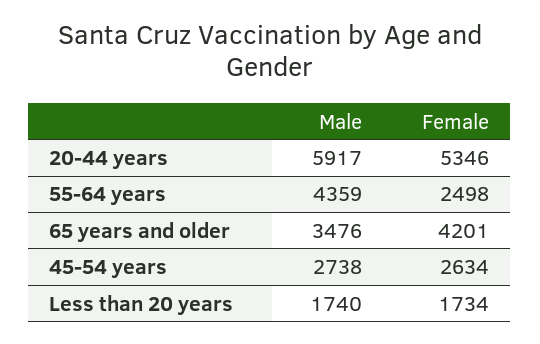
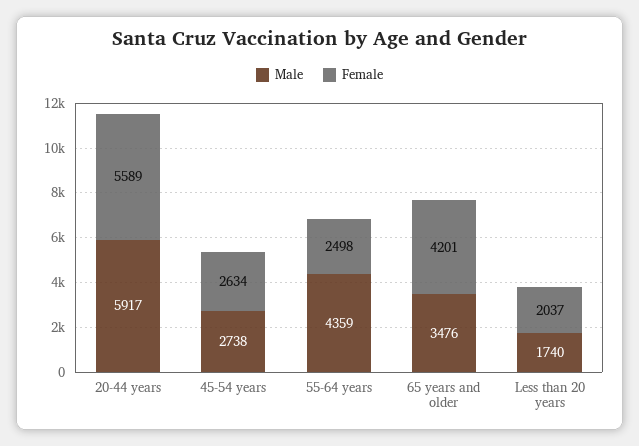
Female, 20-44 years: 5346 -> 5589
Female, Less than 20 years: 1734 -> 2037

